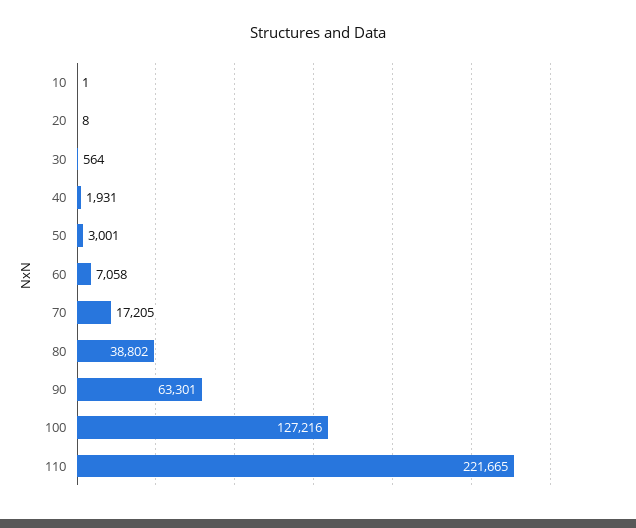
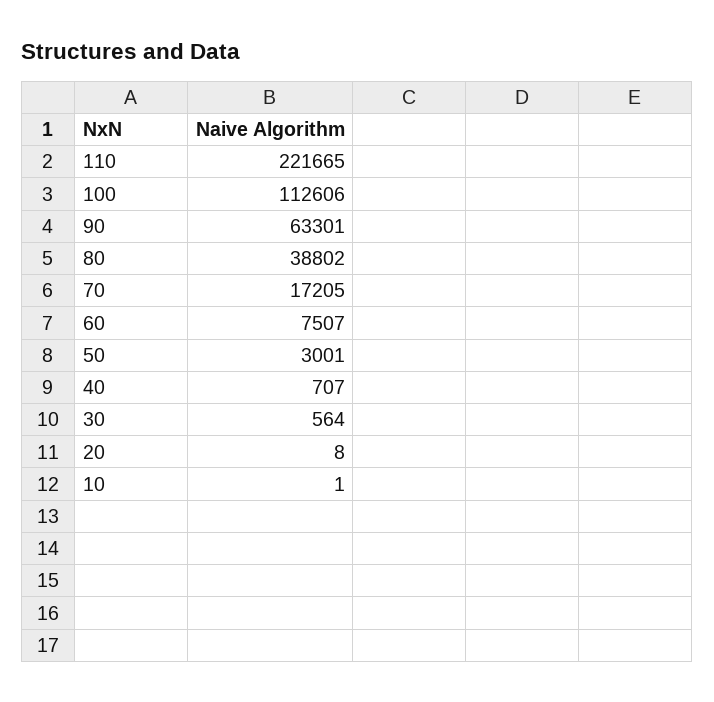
40: 1931 -> 707
60: 7058 -> 7507
100: 127216 -> 112606

